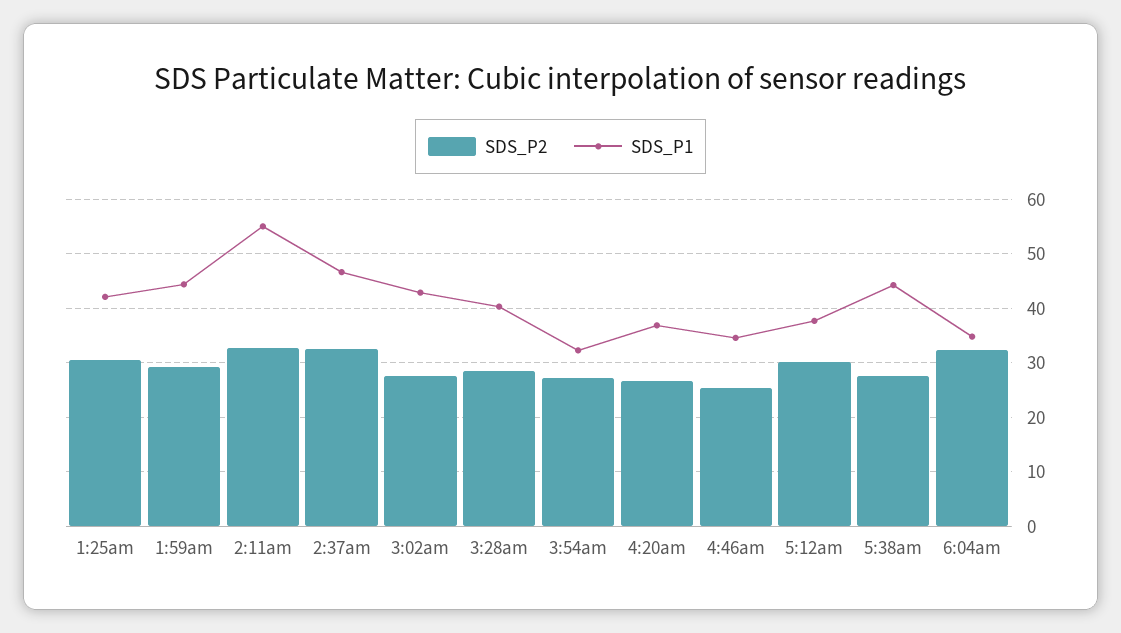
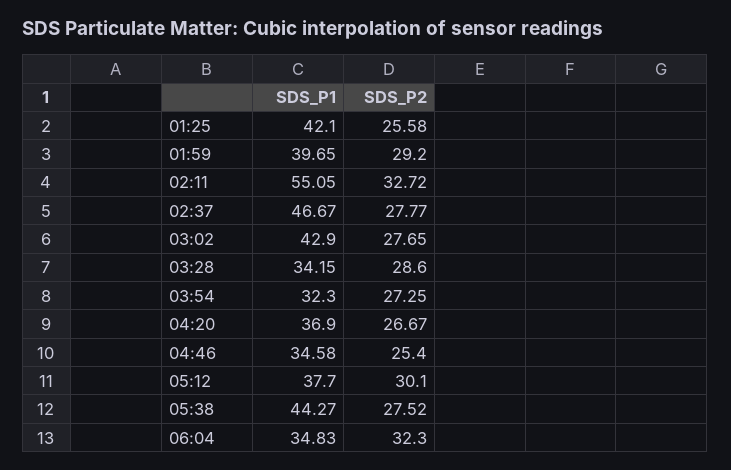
SDS_P2, 1:25am: 30 -> 25.58
SDS_P1, 1:59am: 44 -> 39.65
SDS_P2, 2:37am: 32 -> 27.77
SDS_P1, 3:28am: 40 -> 34.15

